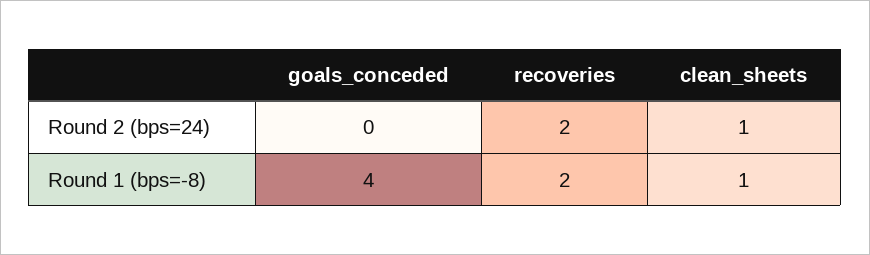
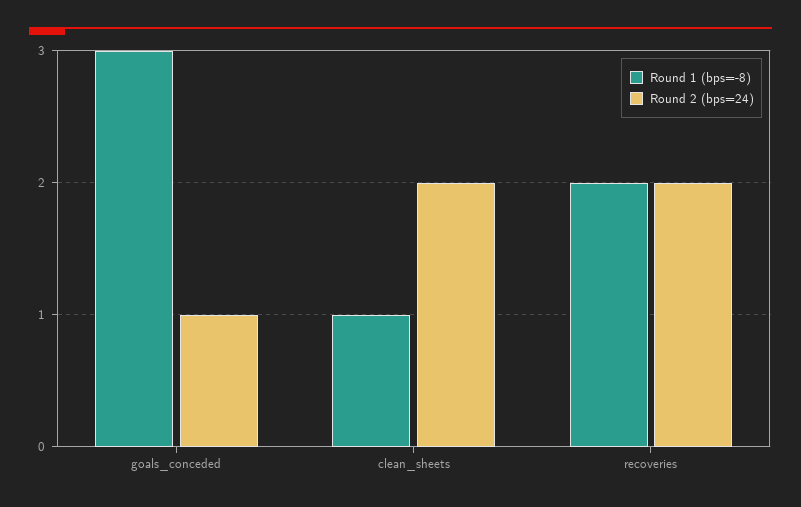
Round 2 (bps=24), goals_conceded: 0 -> 1
Round 2 (bps=24), clean_sheets: 1 -> 2
Round 1 (bps=-8), goals_conceded: 4 -> 3

